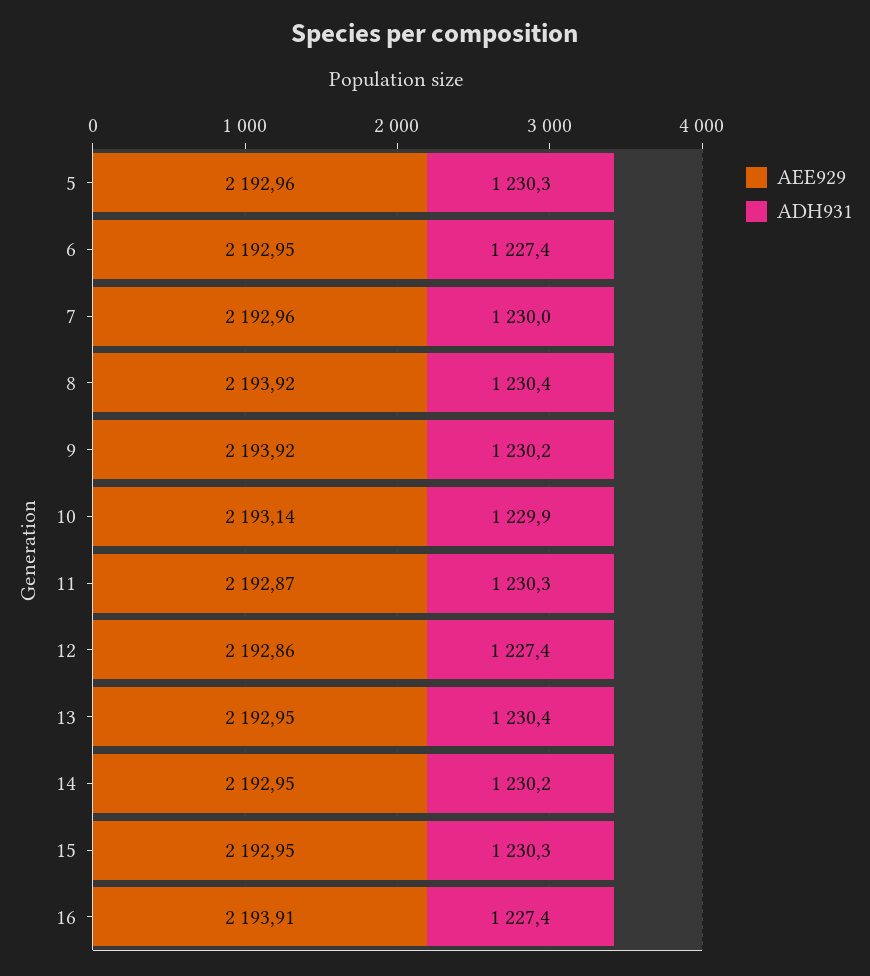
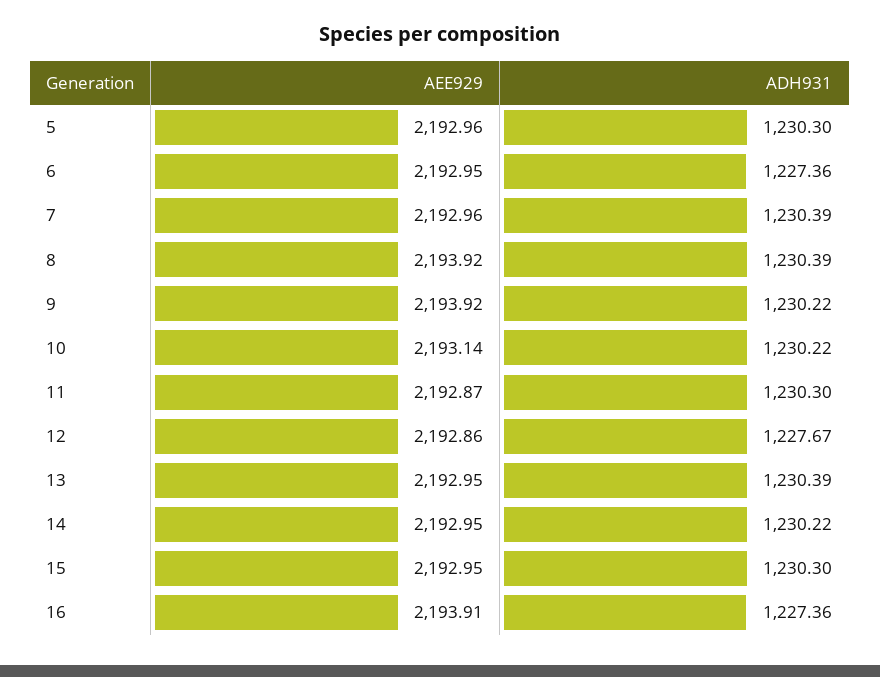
ADH931, 7: 1230 -> 1230.39
ADH931, 10: 1229.9 -> 1230.22
ADH931, 12: 1227.4 -> 1227.67

